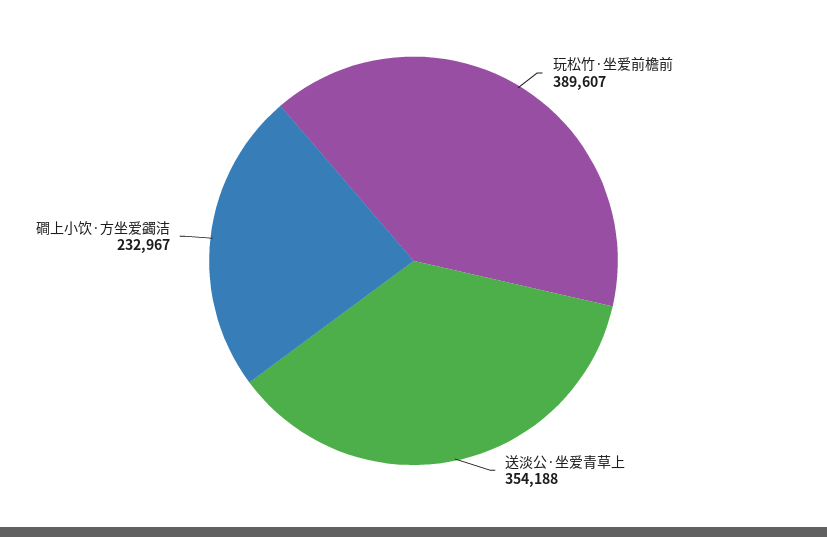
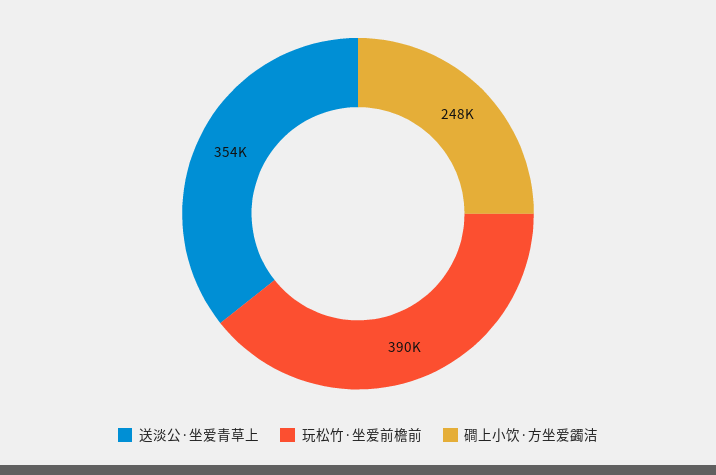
磵上小饮·方坐爱蠲洁: 232967 -> 248000

